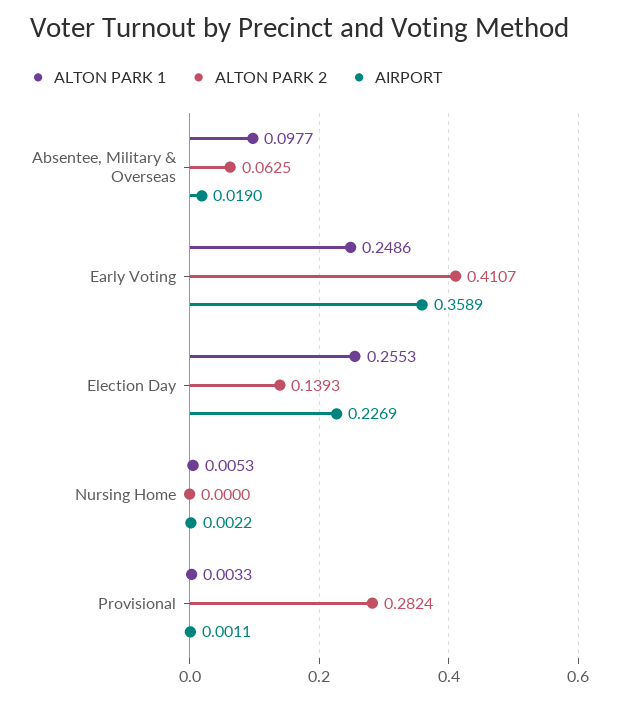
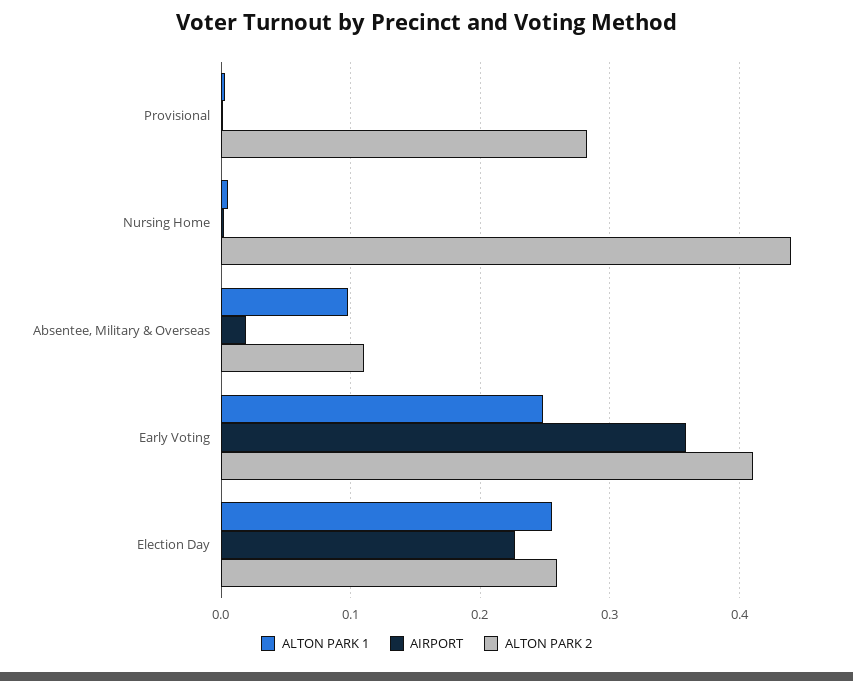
ALTON PARK 2, Absentee, Military & Overseas: 0.0625 -> 0.11
ALTON PARK 2, Election Day: 0.1393 -> 0.26
ALTON PARK 2, Nursing Home: 0 -> 0.44

